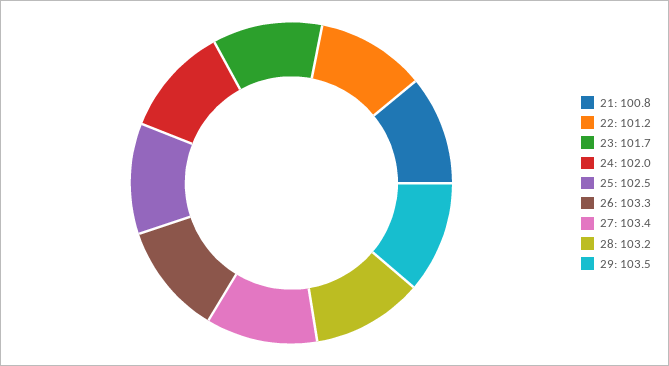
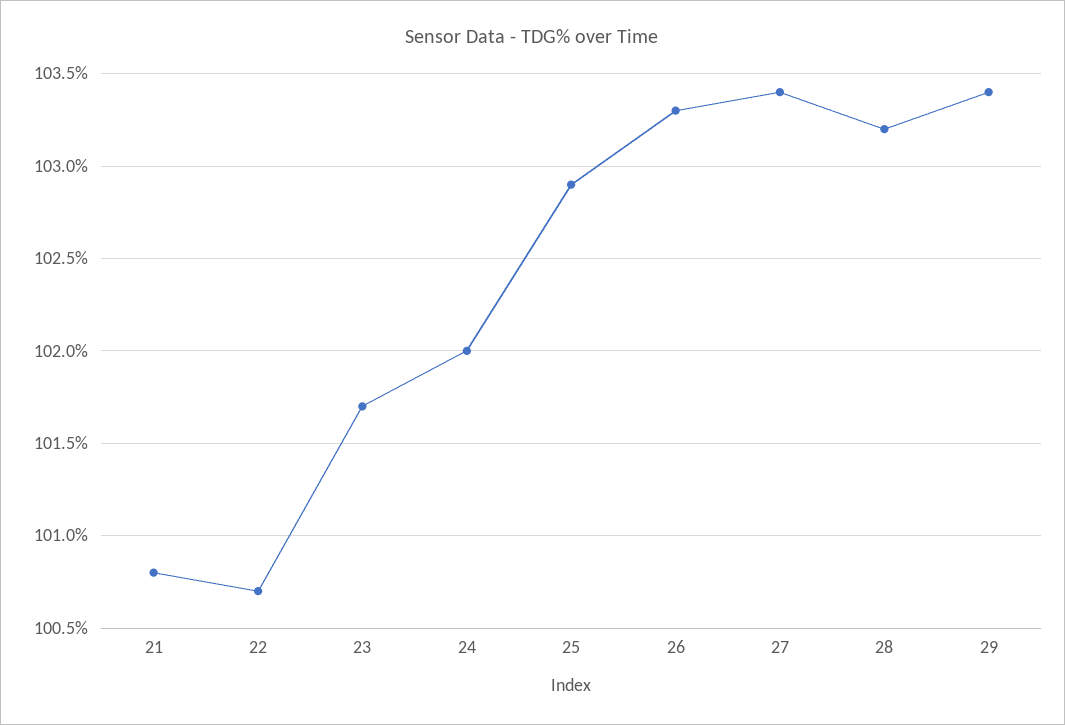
22: 101.2 -> 100.7
25: 102.5 -> 102.9
29: 103.5 -> 103.4

